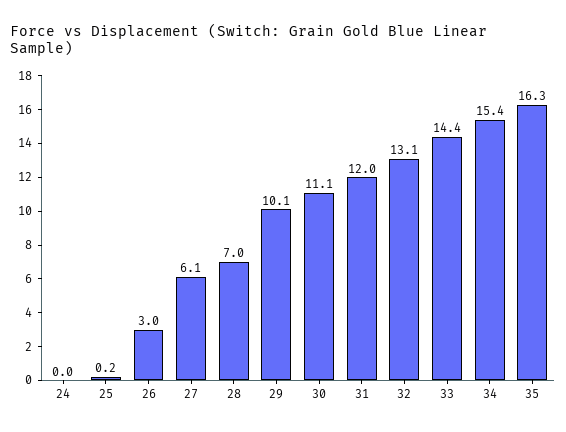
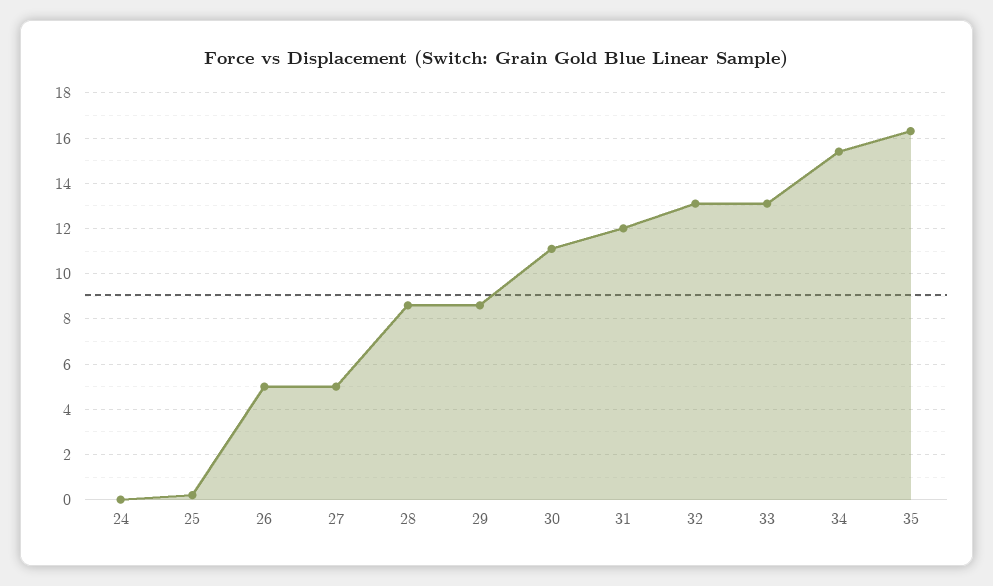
26: 3 -> 5
27: 6.1 -> 5
28: 7 -> 8.5
29: 10.1 -> 8.5
33: 14.4 -> 13

